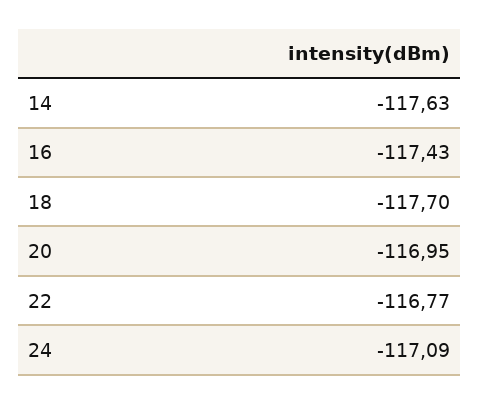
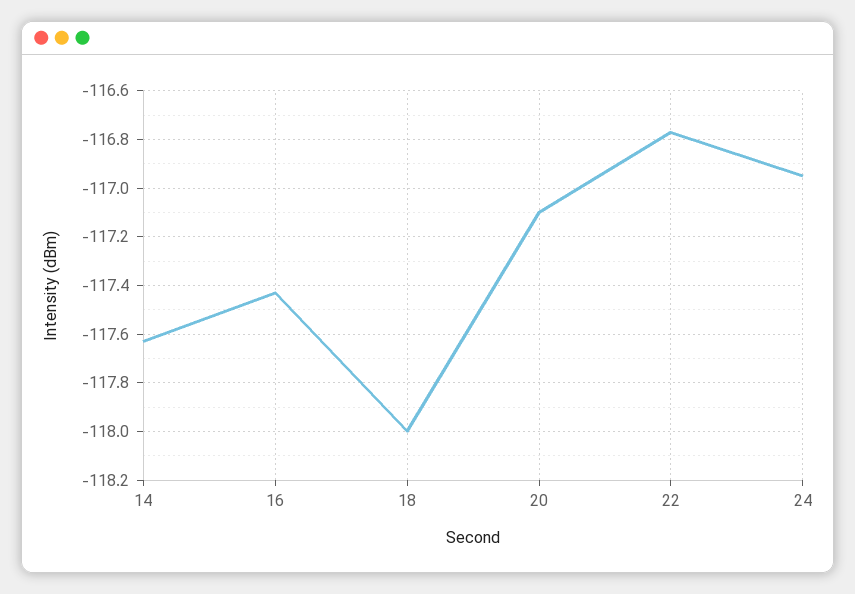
18: -117.7 -> -118
20: -116.95 -> -117.1
24: -117.09 -> -116.95

